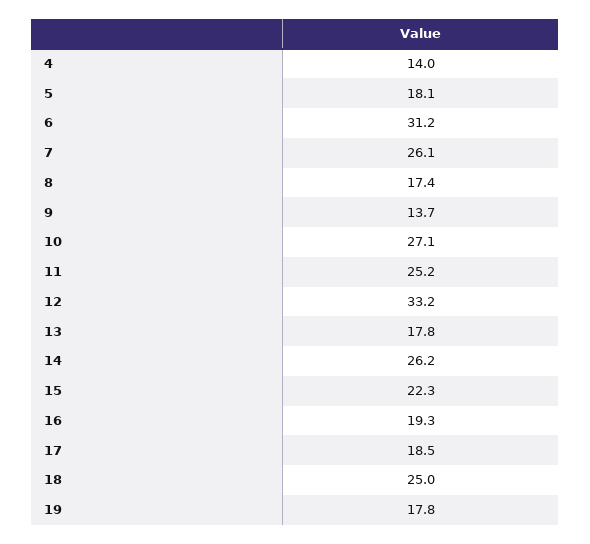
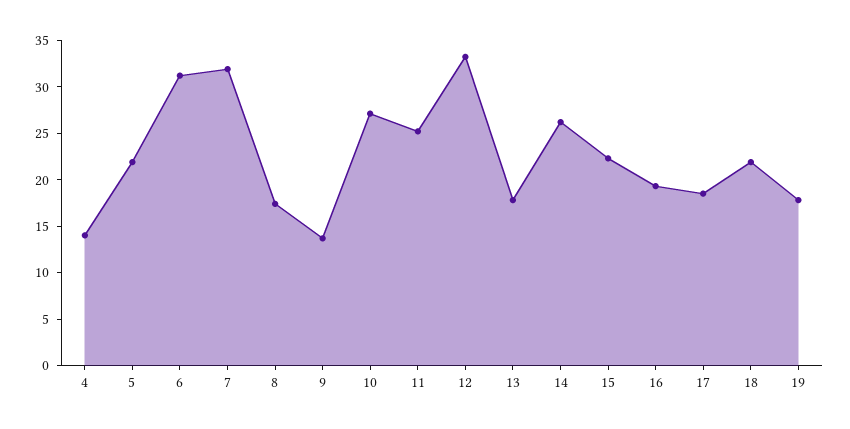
5: 18.1 -> 22
7: 26.1 -> 32
18: 25 -> 22

